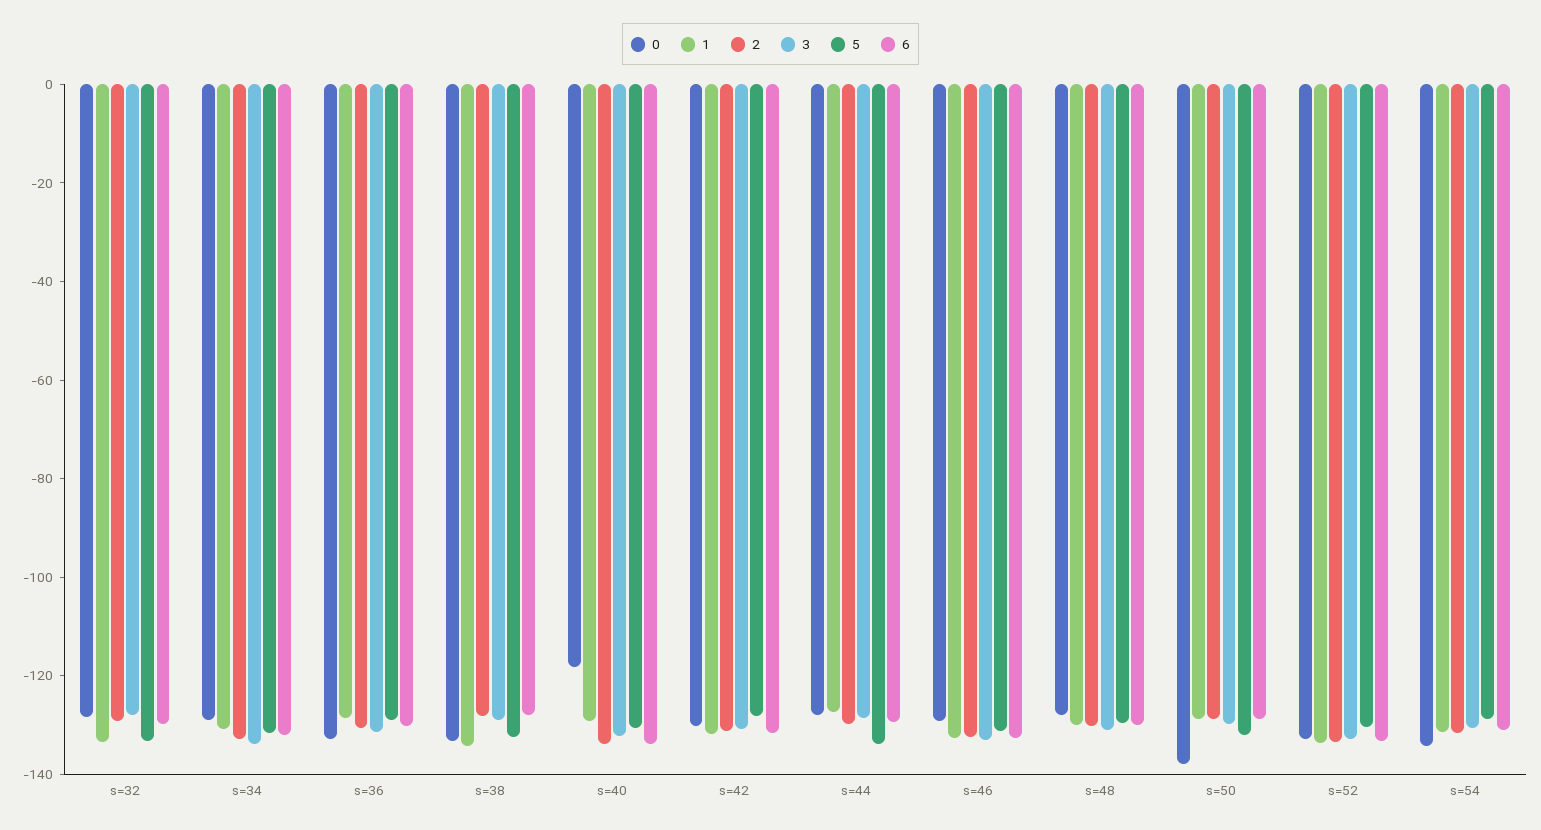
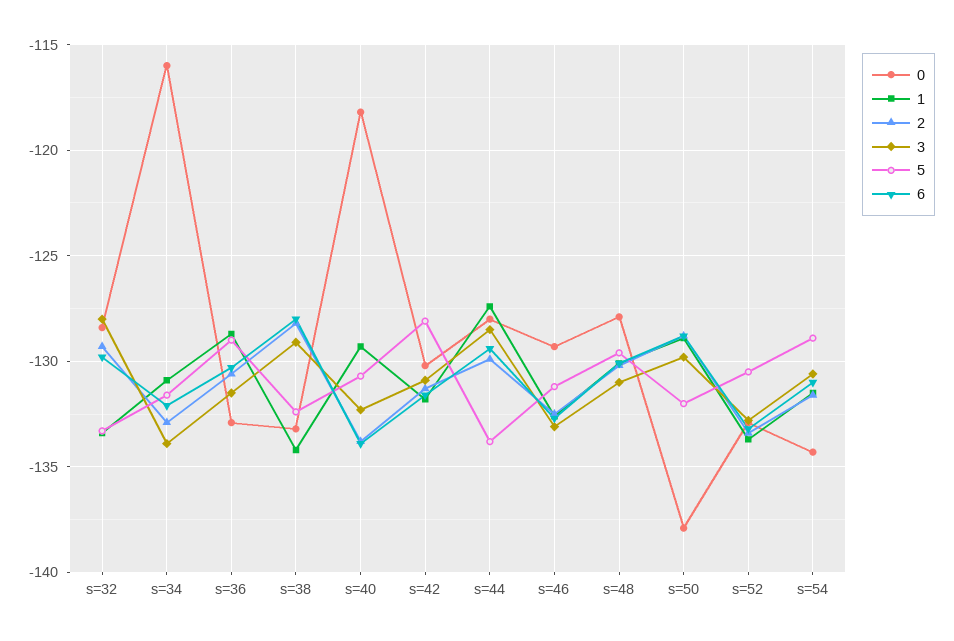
0, s=34: -130 -> -116

